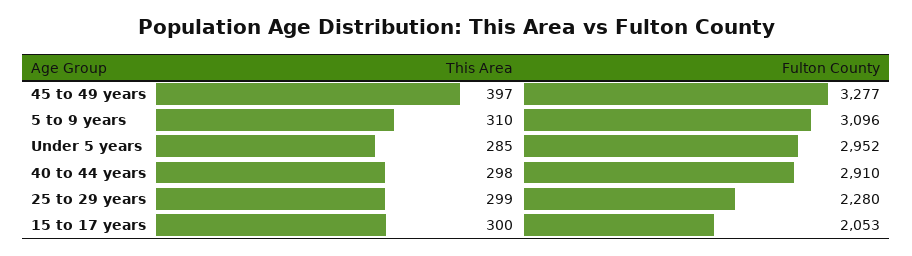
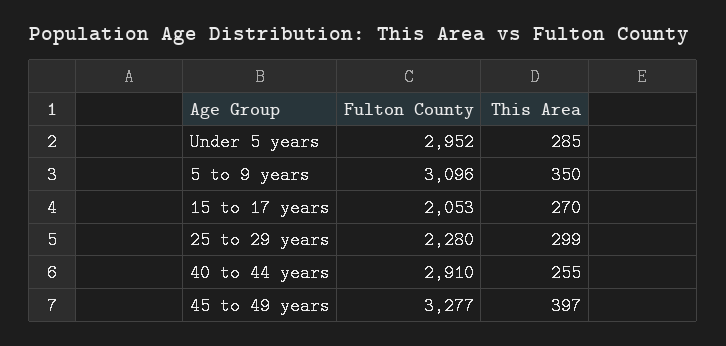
This Area, 5 to 9 years: 310 -> 350
This Area, 40 to 44 years: 298 -> 255
This Area, 15 to 17 years: 300 -> 270

